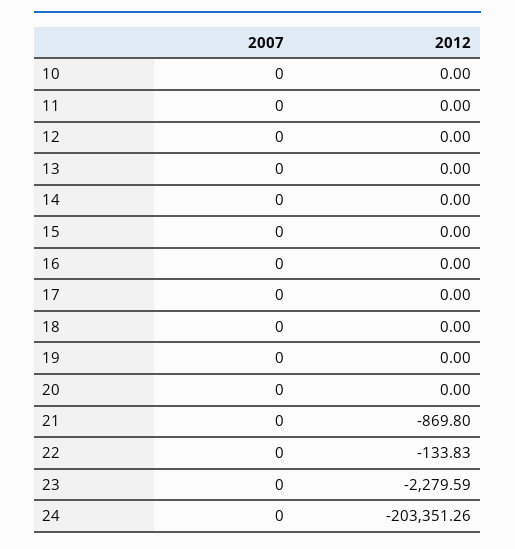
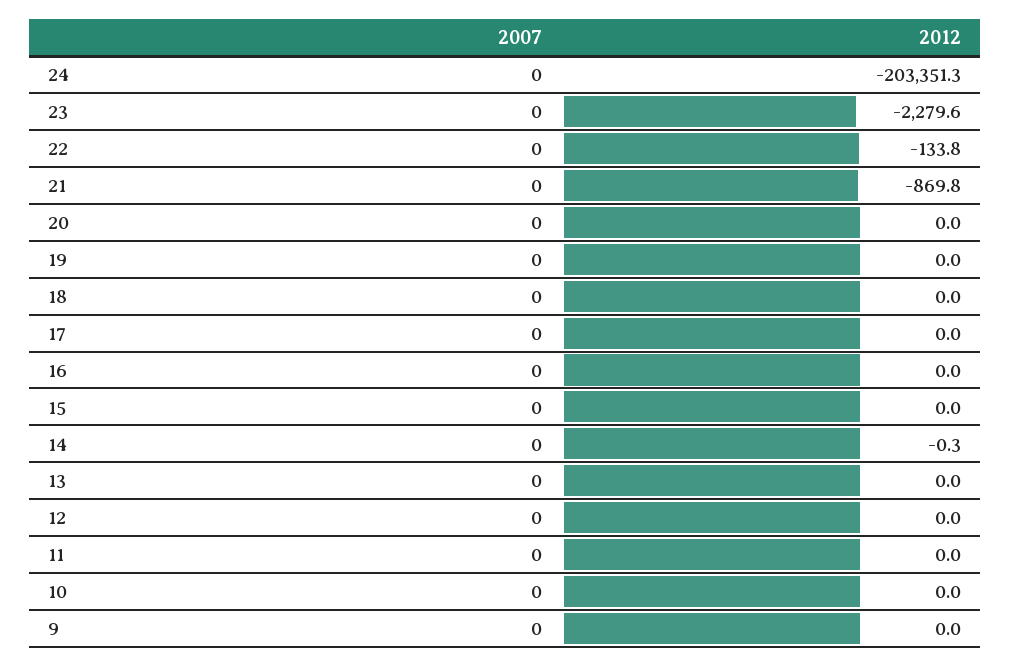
2012, 14: 0 -> -0.3
2007, 9: none -> 0
2012, 9: none -> 0

